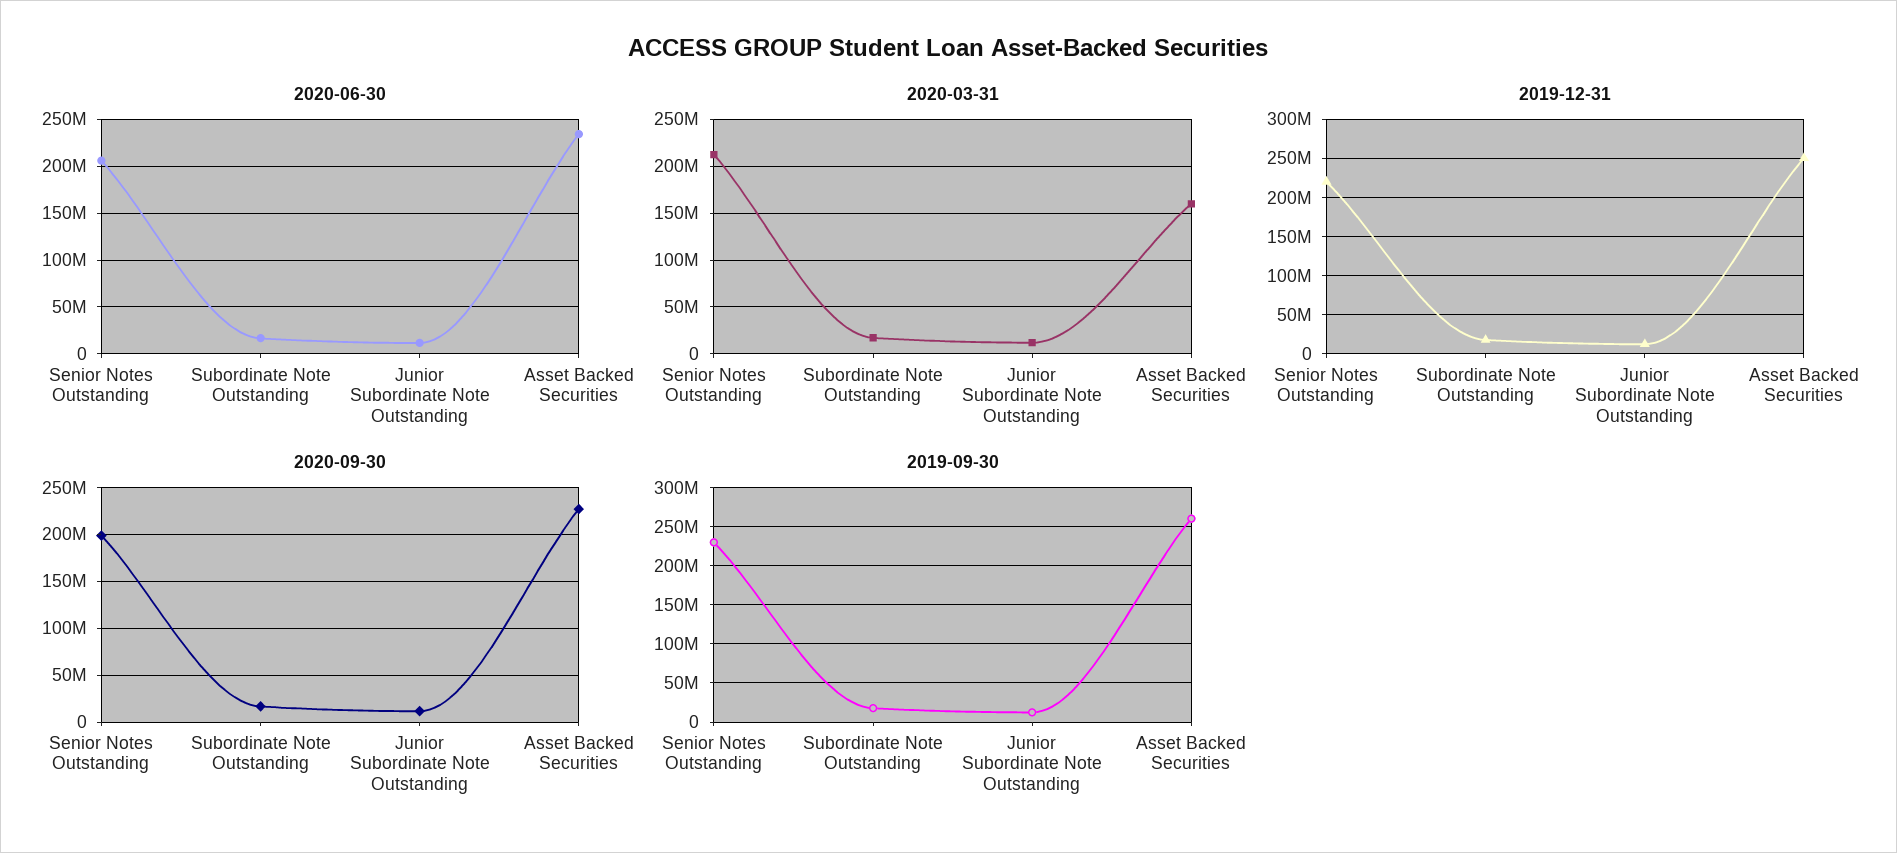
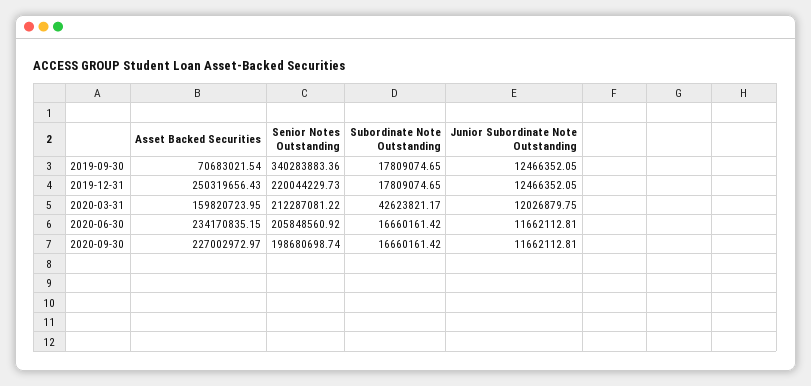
2020-03-31, Subordinate Note Outstanding: 20000000 -> 42623821.17
2019-09-30, Senior Notes Outstanding: 230000000 -> 340283883.36
2019-09-30, Asset Backed Securities: 260000000 -> 70683021.54

